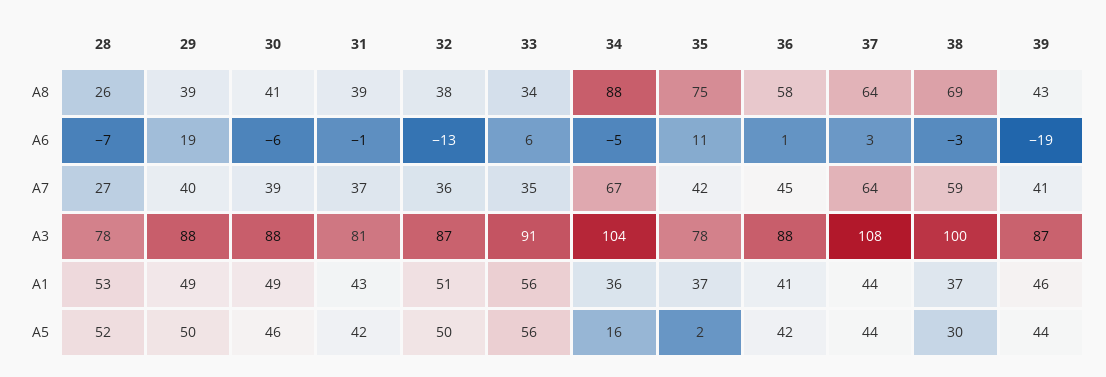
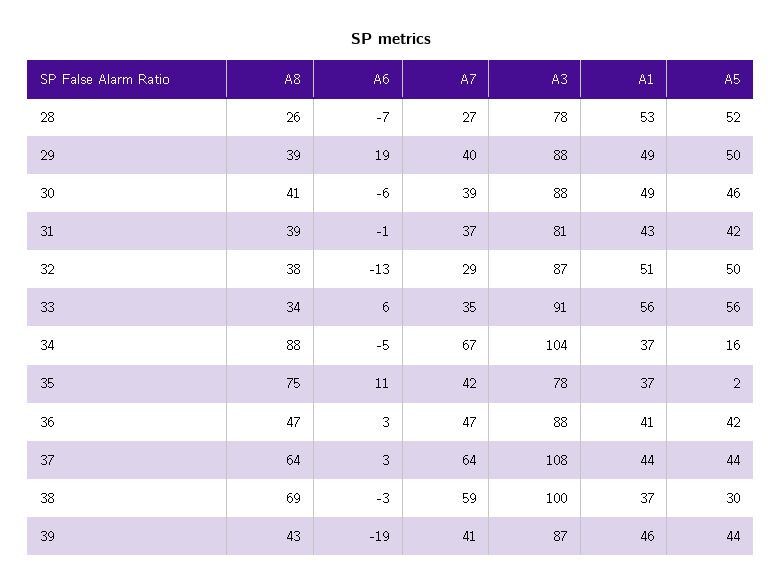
36, A8: 58 -> 47
36, A6: 1 -> 3
32, A7: 36 -> 29
36, A7: 45 -> 47
34, A1: 36 -> 37

